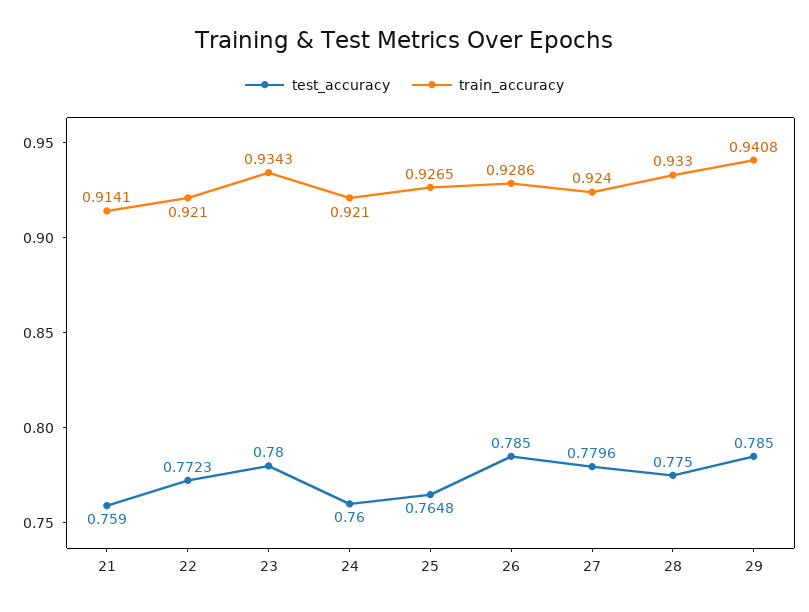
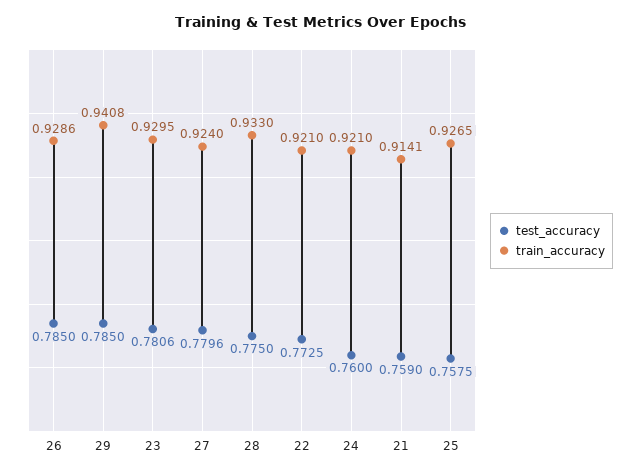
test_accuracy, 22: 0.7723 -> 0.7725
test_accuracy, 23: 0.78 -> 0.7806
train_accuracy, 23: 0.9343 -> 0.9295
test_accuracy, 25: 0.7648 -> 0.7575

